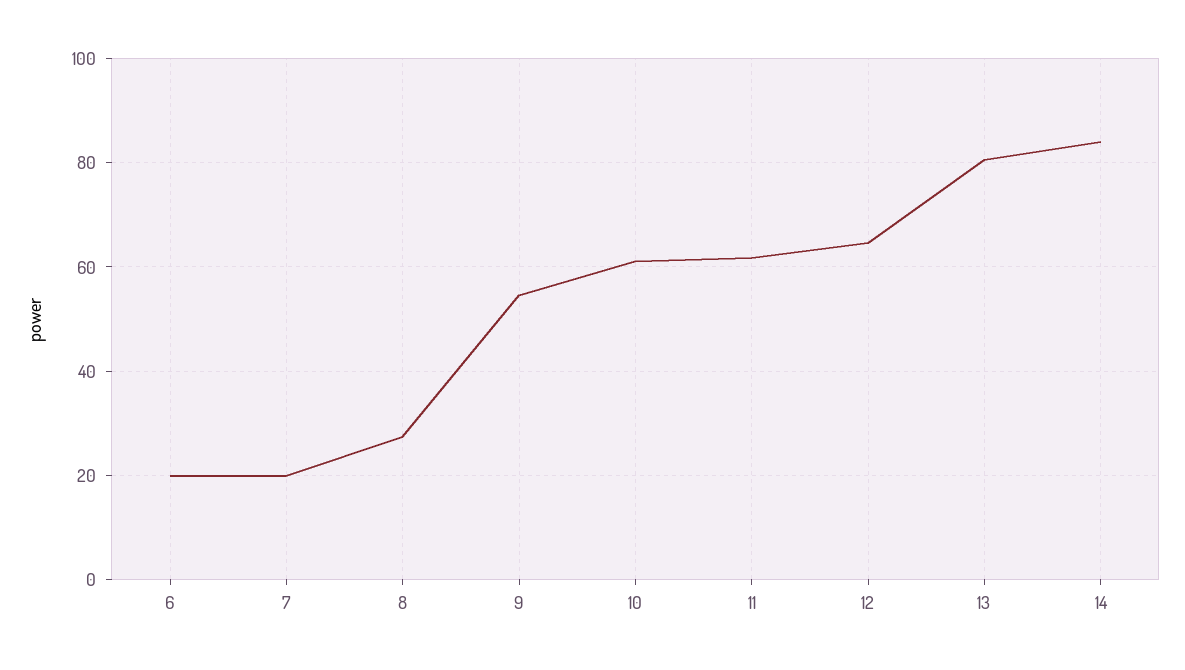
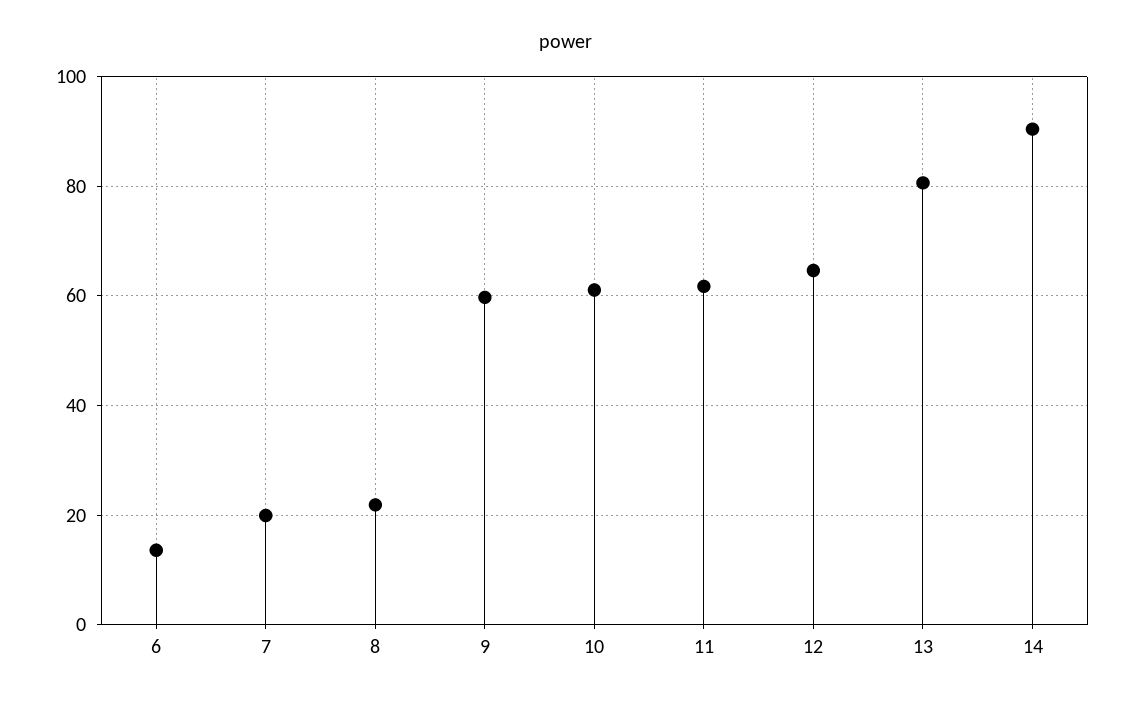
6: 20 -> 14
8: 28 -> 22
9: 54 -> 60
14: 84 -> 90

